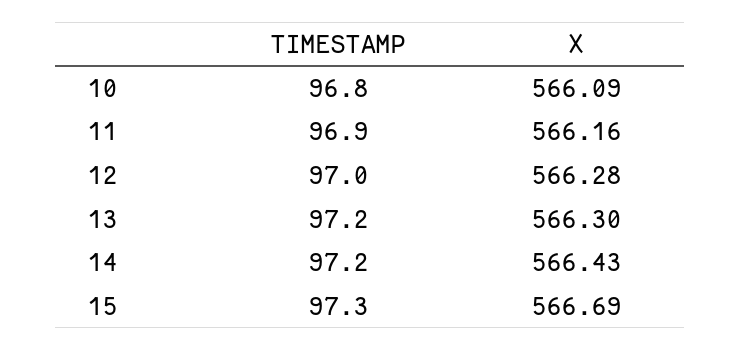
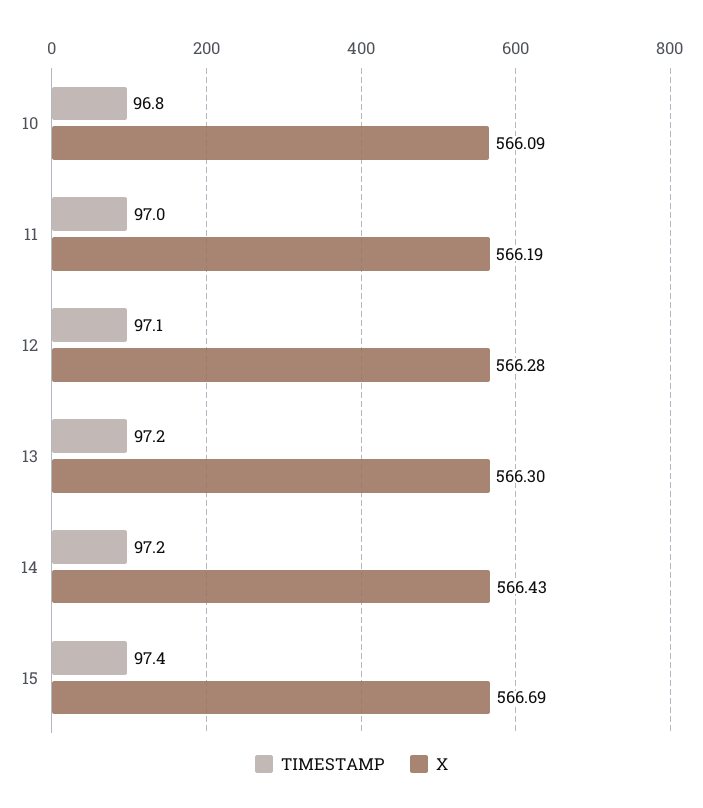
TIMESTAMP, 11: 96.9 -> 97
X, 11: 566.16 -> 566.19
TIMESTAMP, 12: 97 -> 97.1
TIMESTAMP, 15: 97.3 -> 97.4

